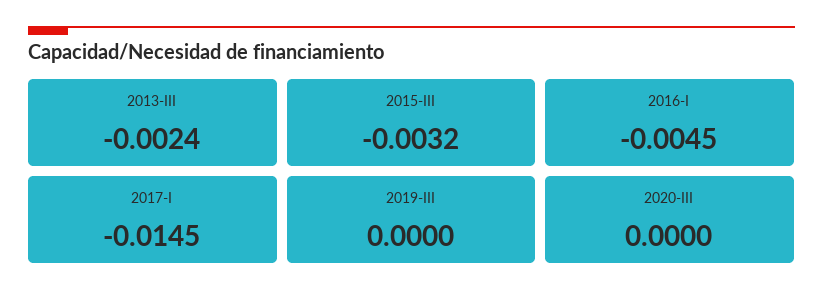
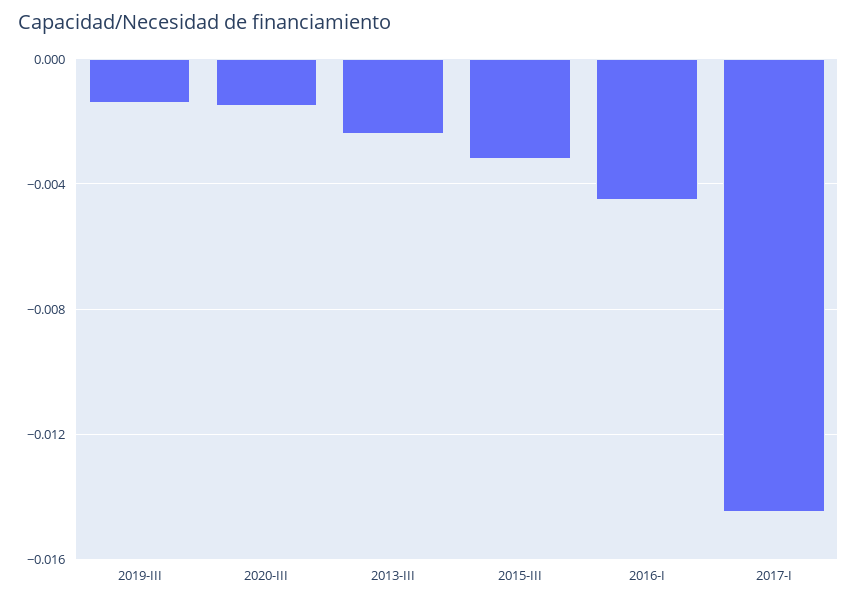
2019-III: 0 -> -0.0015
2020-III: 0 -> -0.0015

